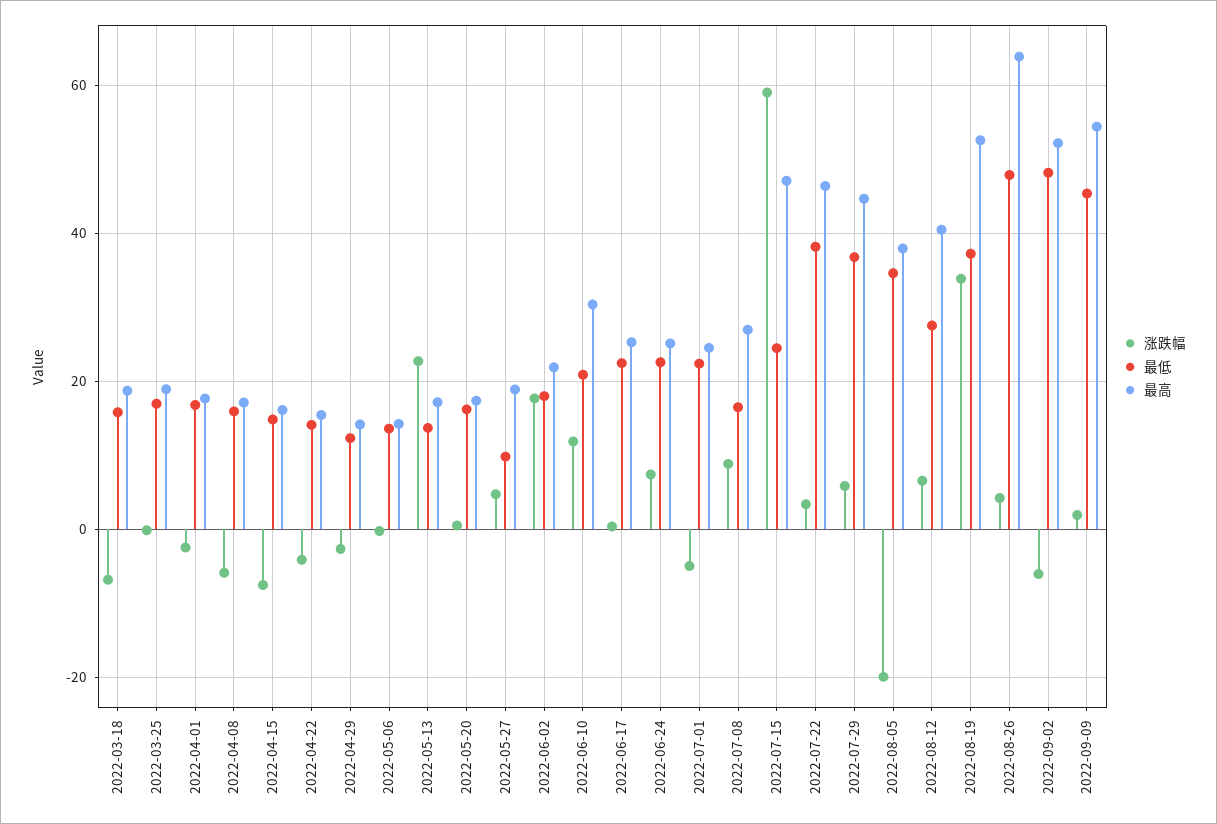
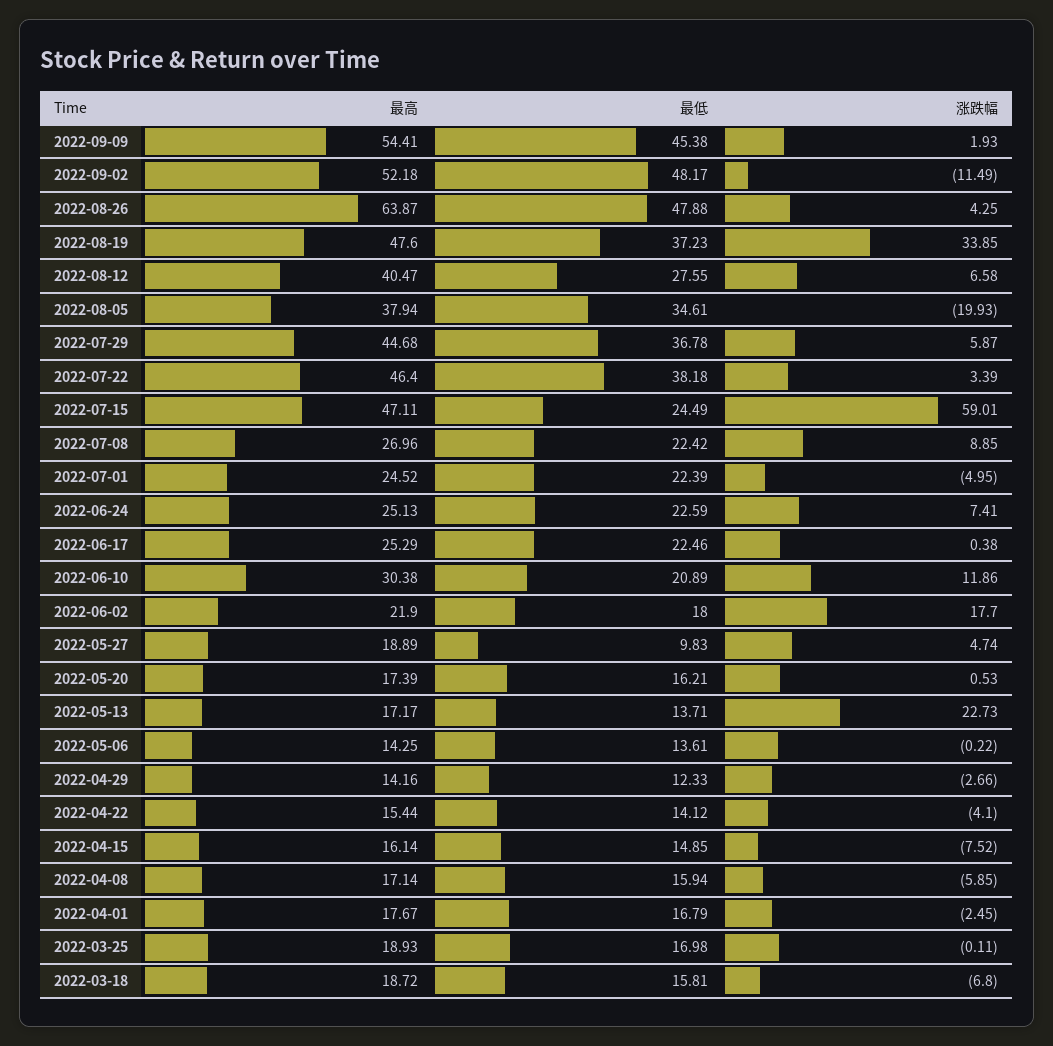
最低, 2022-07-08: 16 -> 22.42
最高, 2022-08-19: 52 -> 47.6
涨跌幅, 2022-09-02: -6 -> -11.49

